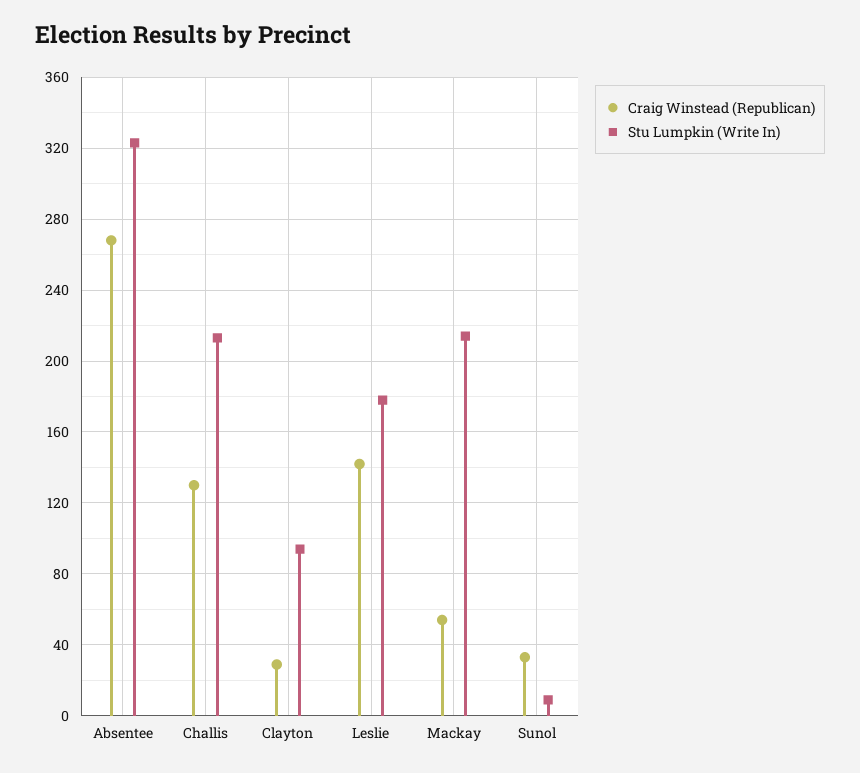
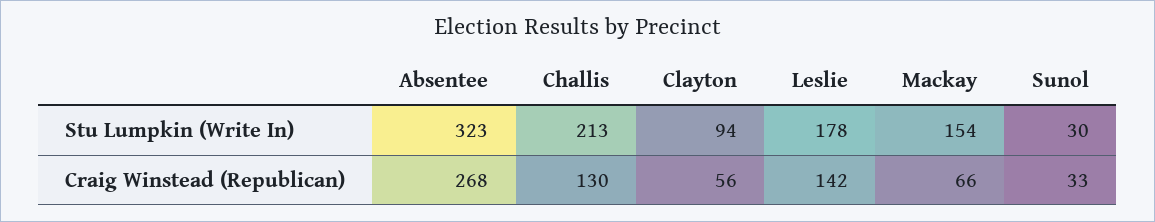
Craig Winstead (Republican), Clayton: 30 -> 56
Craig Winstead (Republican), Mackay: 55 -> 66
Stu Lumpkin (Write In), Mackay: 215 -> 154
Stu Lumpkin (Write In), Sunol: 10 -> 30

